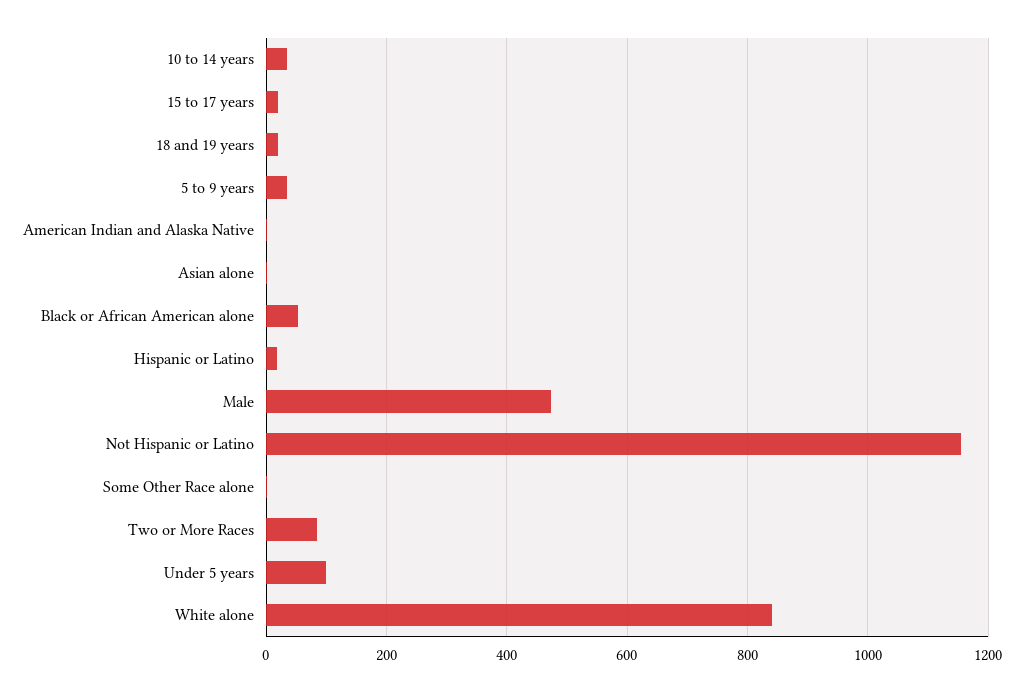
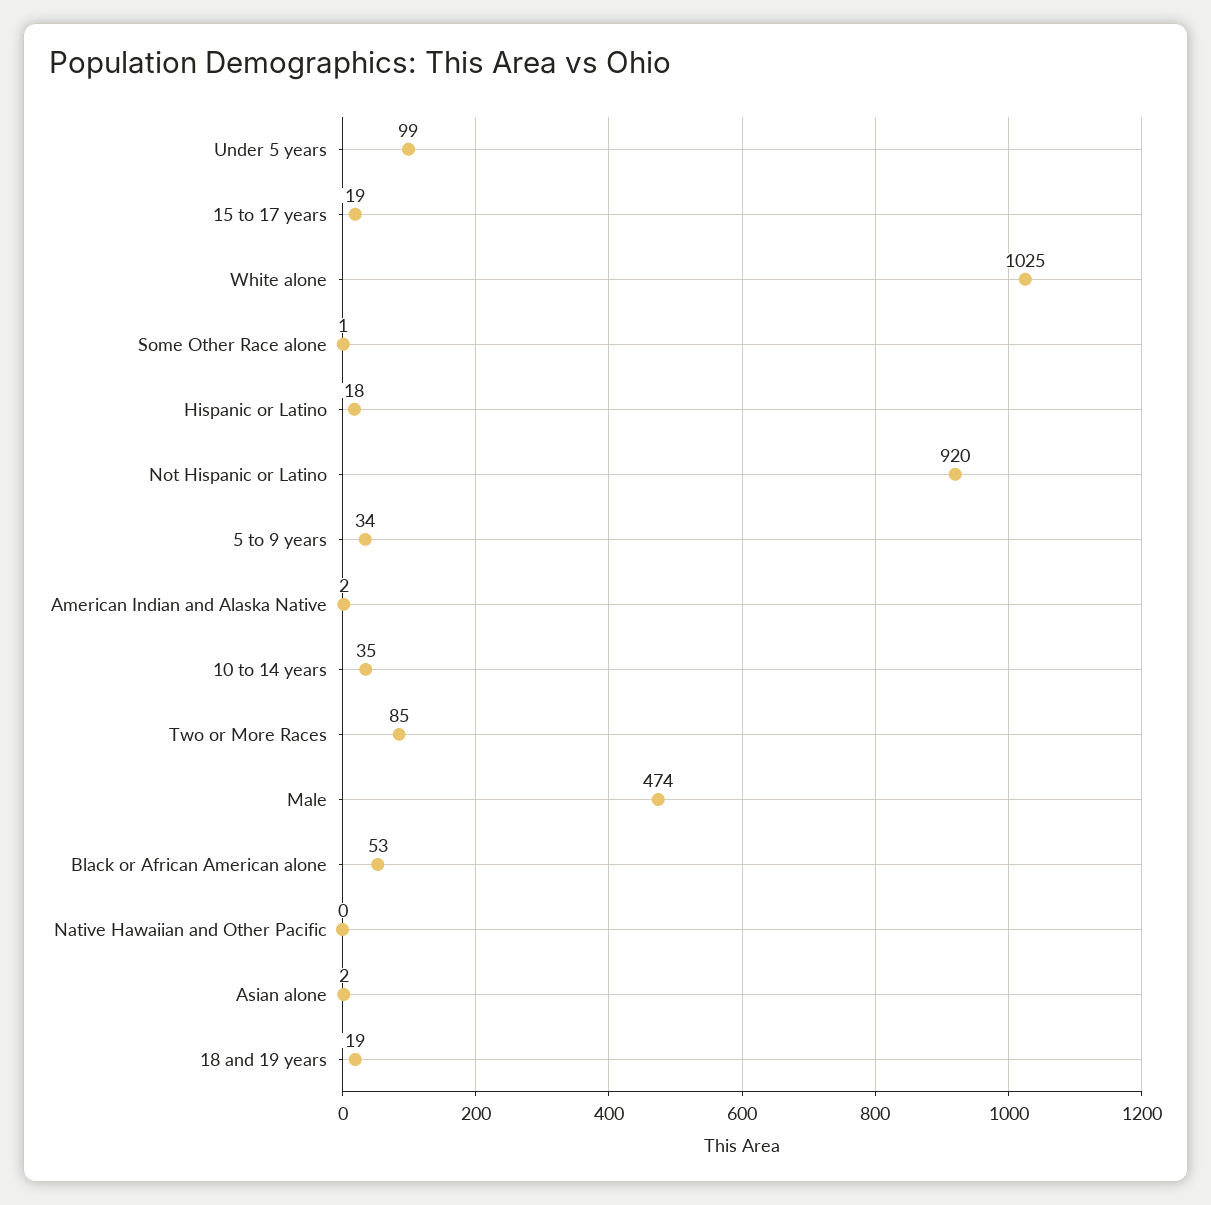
Not Hispanic or Latino: 1160 -> 920
White alone: 840 -> 1025
Native Hawaiian and Other Pacific: none -> 0

